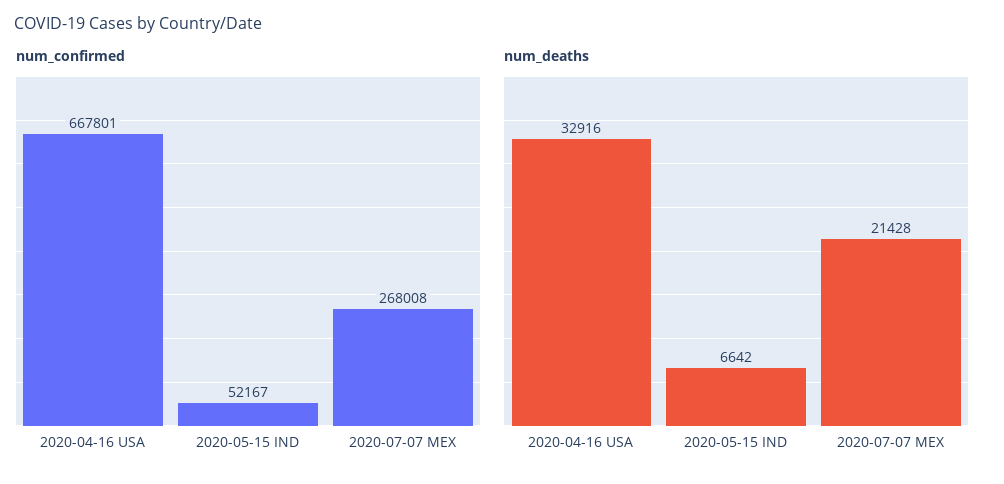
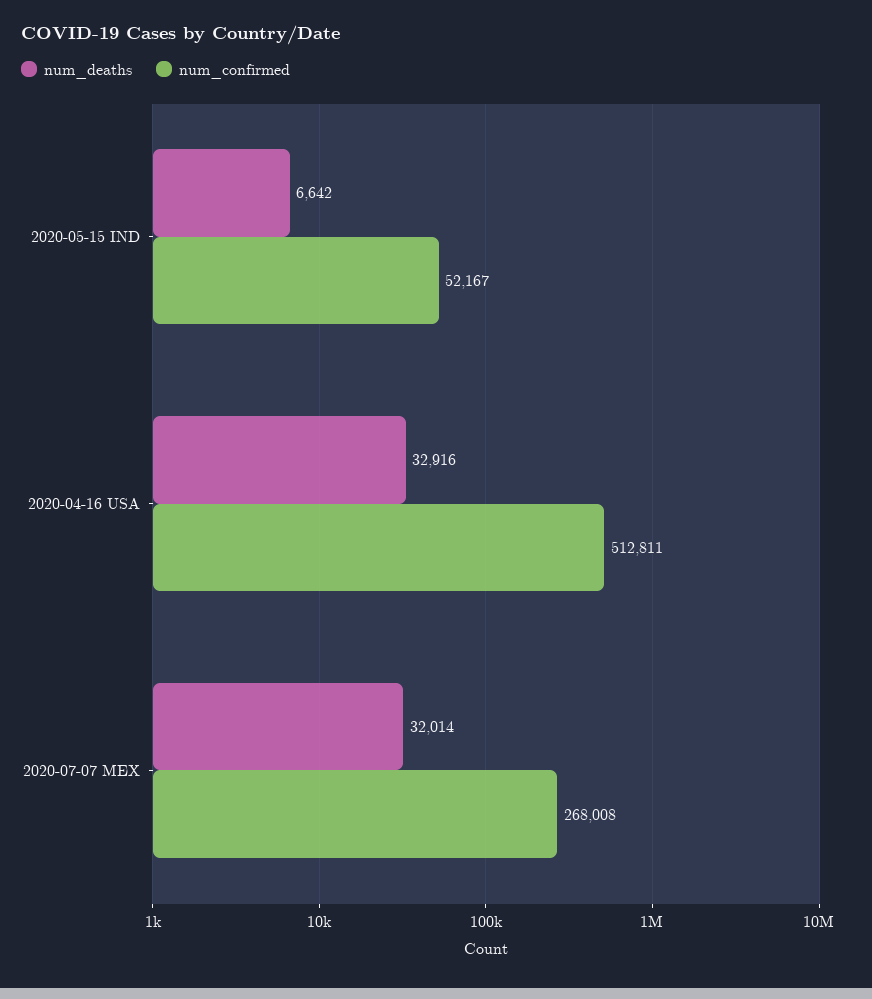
num_confirmed, 2020-04-16 USA: 667801 -> 512811
num_deaths, 2020-07-07 MEX: 21428 -> 32014

